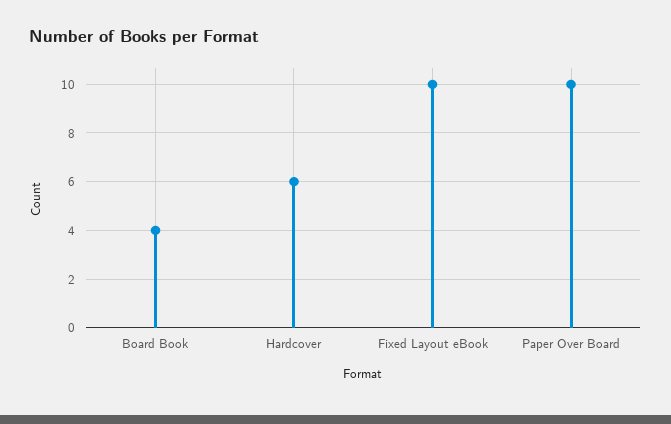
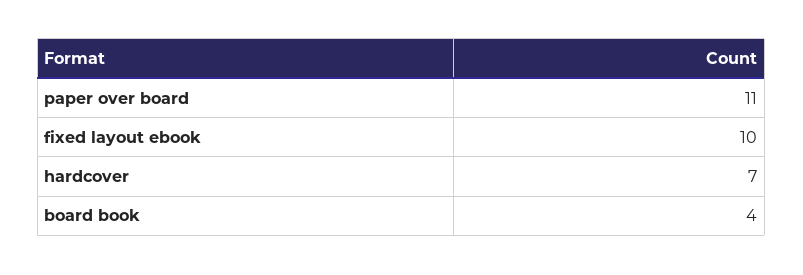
Hardcover: 6 -> 7
Paper Over Board: 10 -> 11

